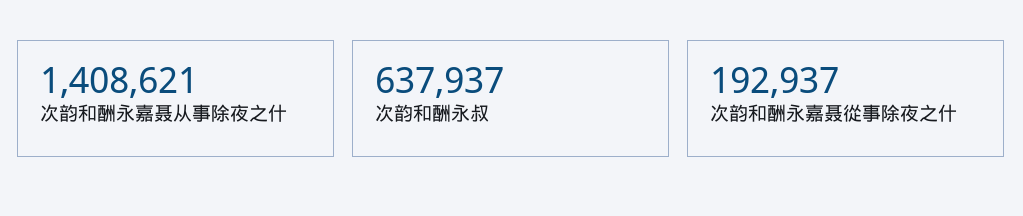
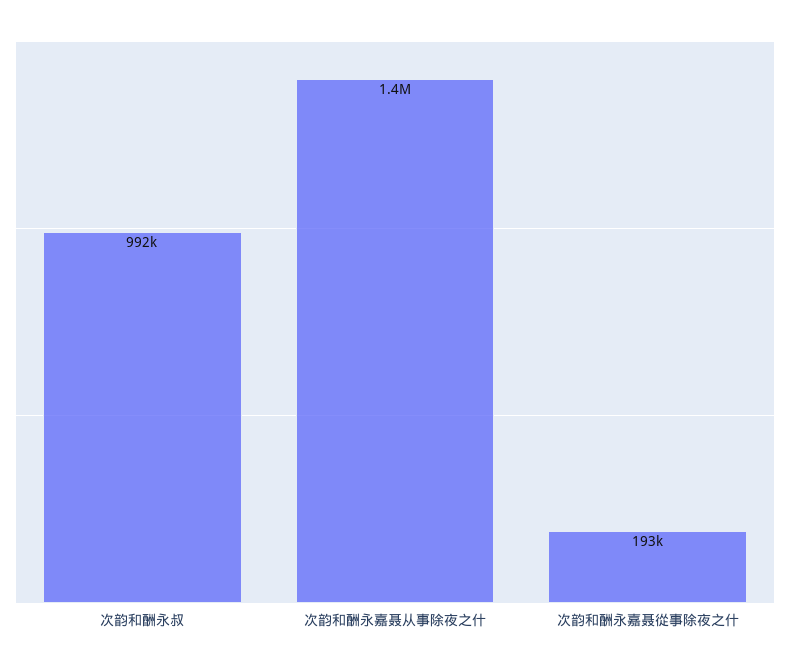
次韵和酬永叔: 637937 -> 992000

